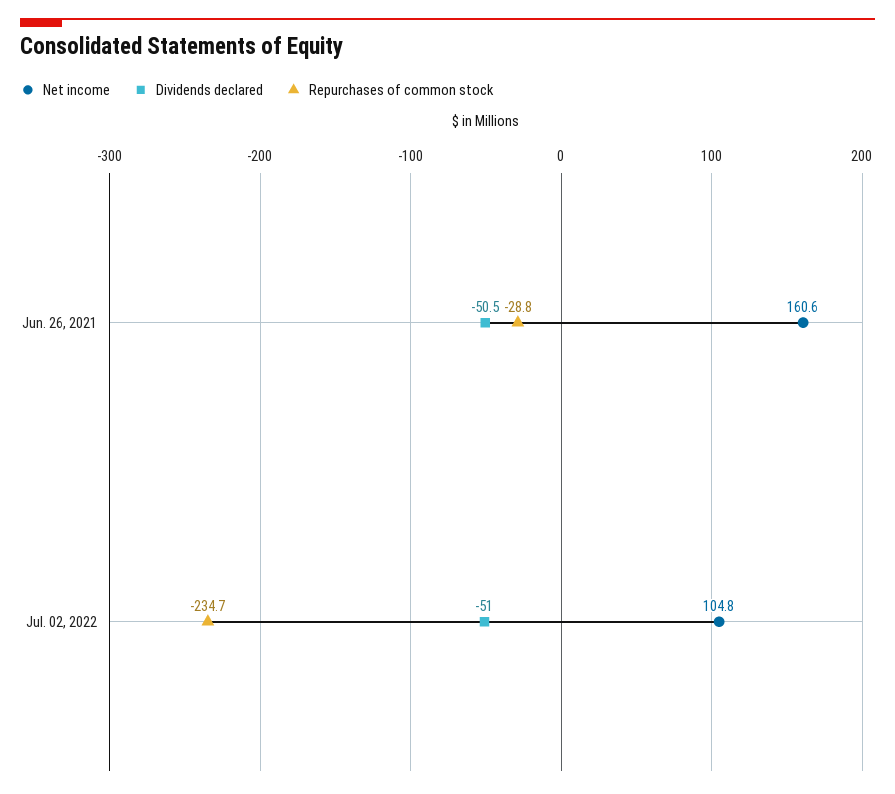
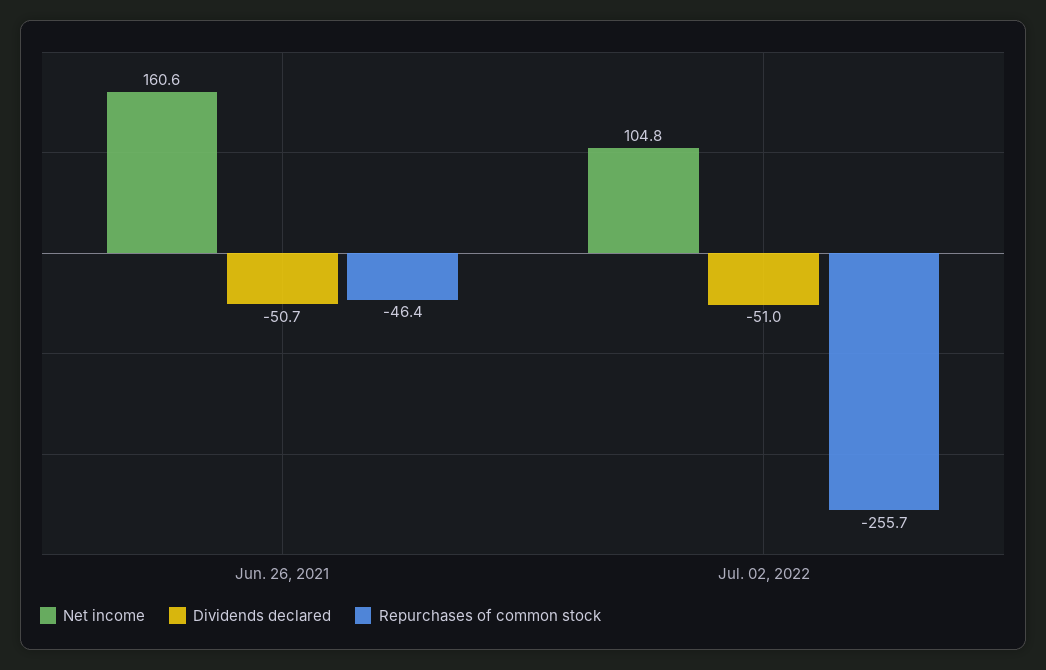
Dividends declared, Jun. 26, 2021: -50.5 -> -50.7
Repurchases of common stock, Jun. 26, 2021: -28.8 -> -46.4
Repurchases of common stock, Jul. 02, 2022: -234.7 -> -255.7

